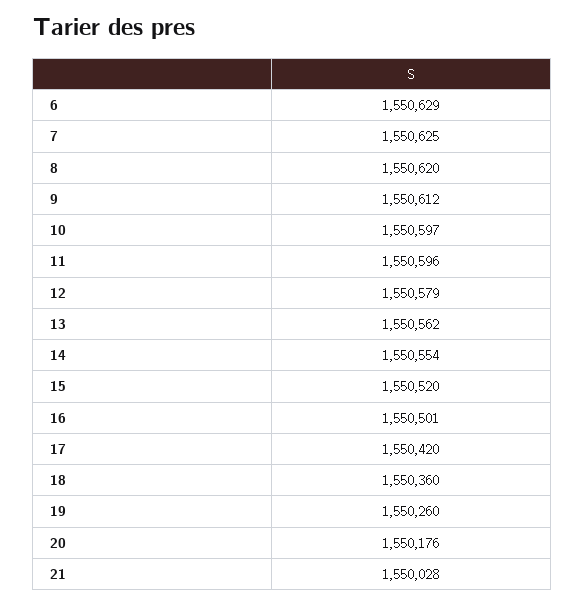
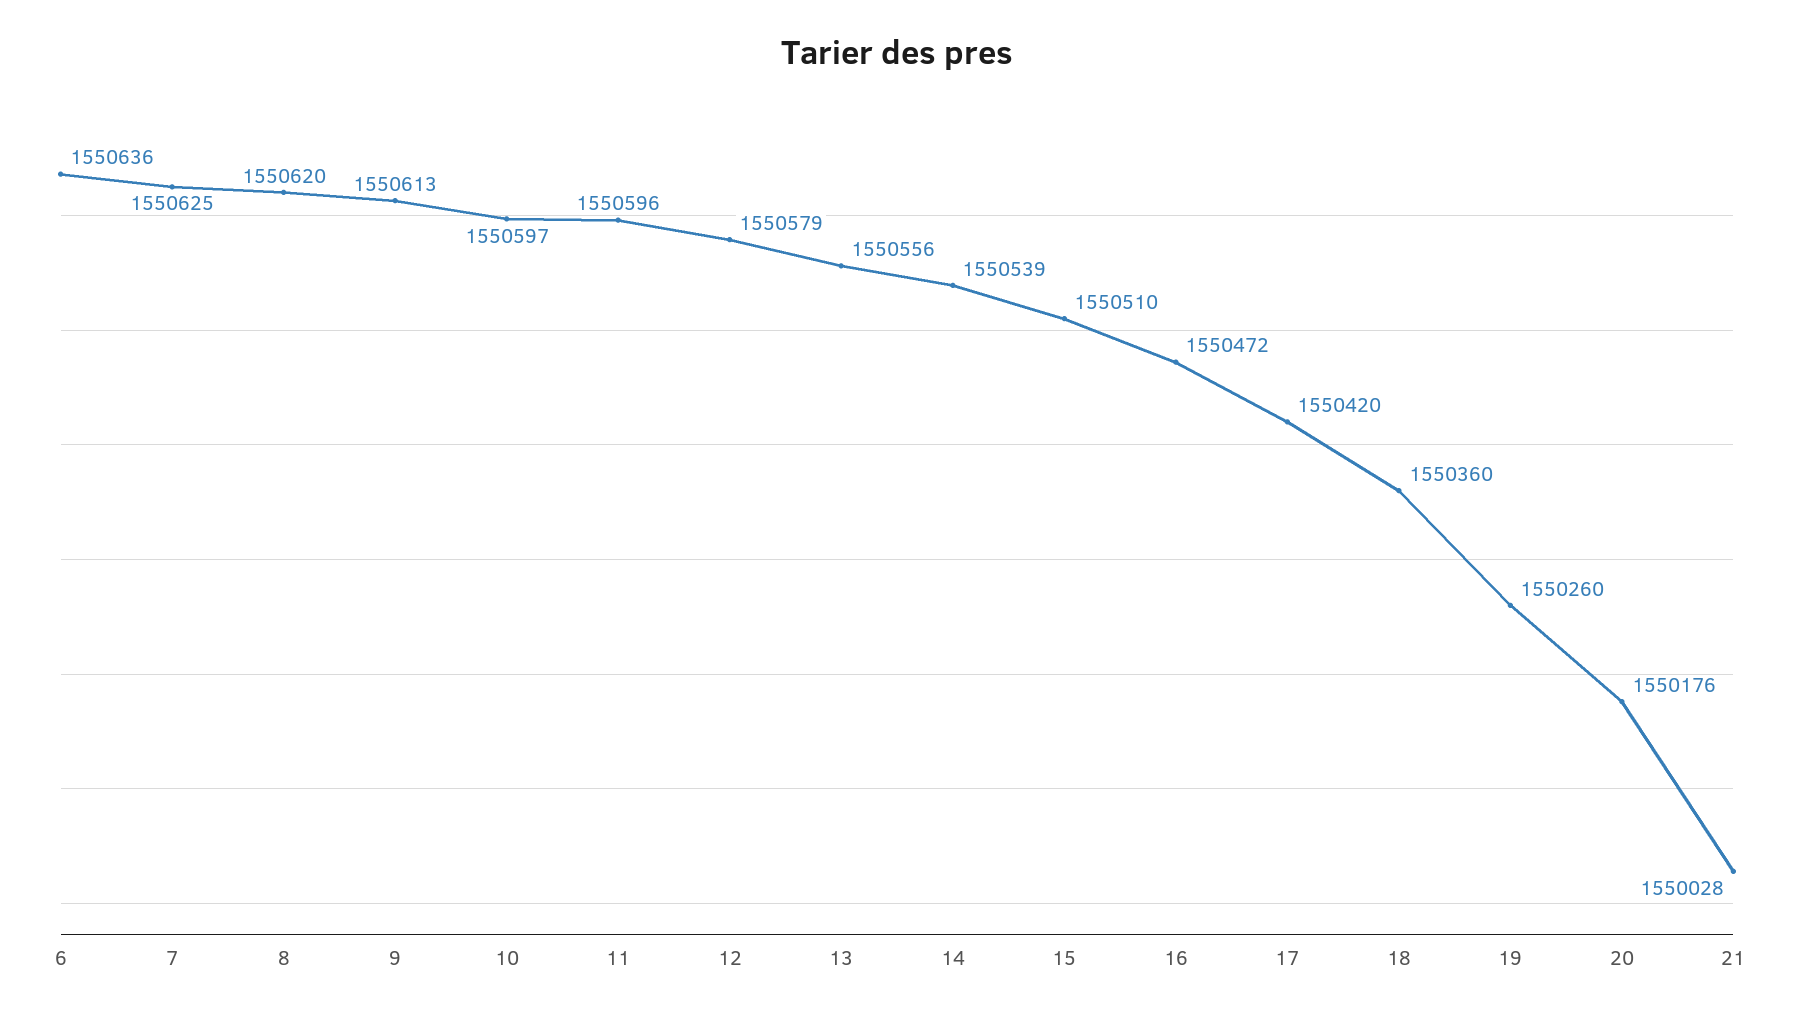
6: 1550629 -> 1550636
9: 1550612 -> 1550613
13: 1550562 -> 1550556
14: 1550554 -> 1550539
15: 1550520 -> 1550510
16: 1550501 -> 1550472

